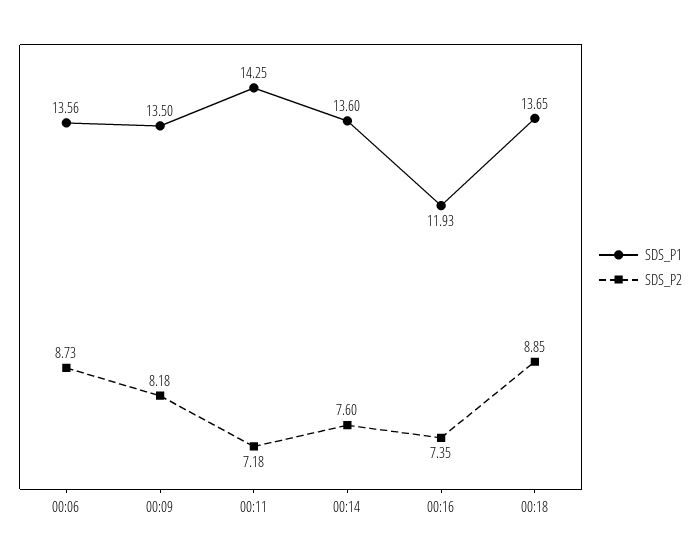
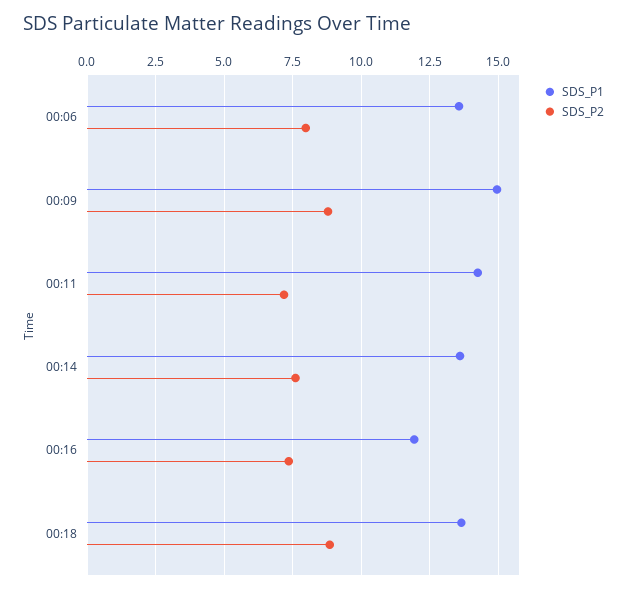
SDS_P2, 00:06: 8.73 -> 8
SDS_P1, 00:09: 13.5 -> 15
SDS_P2, 00:09: 8.18 -> 8.75

